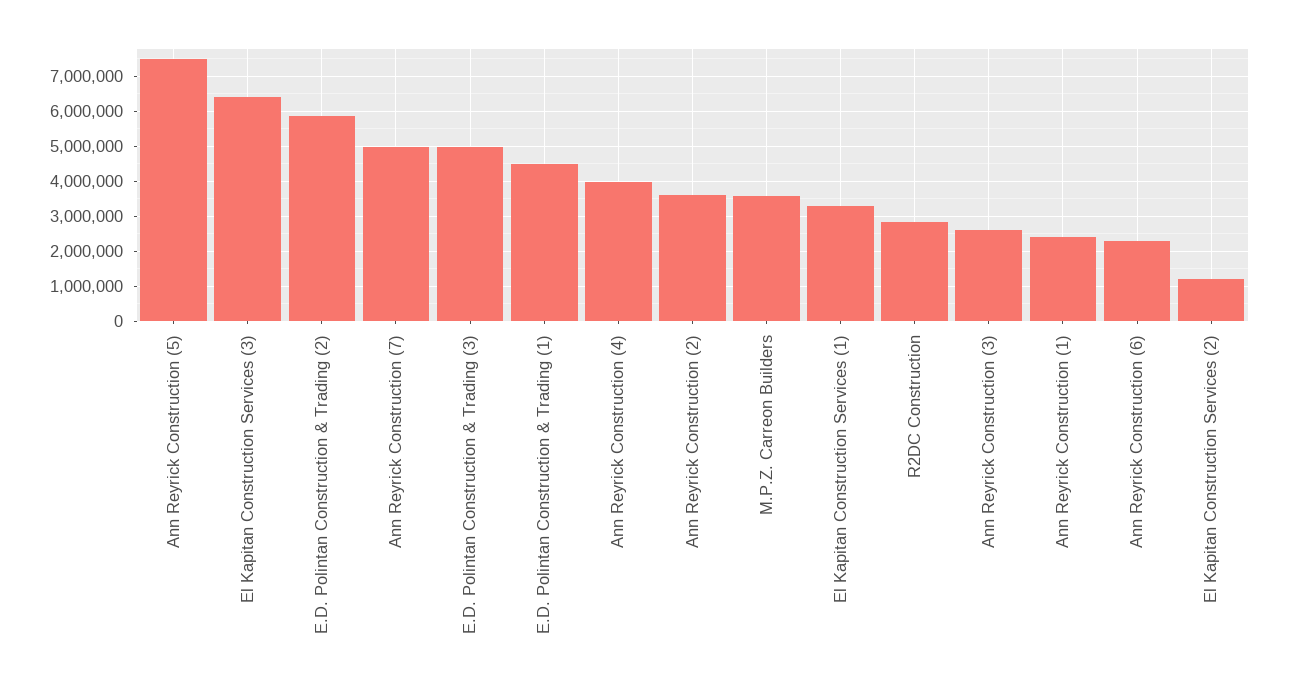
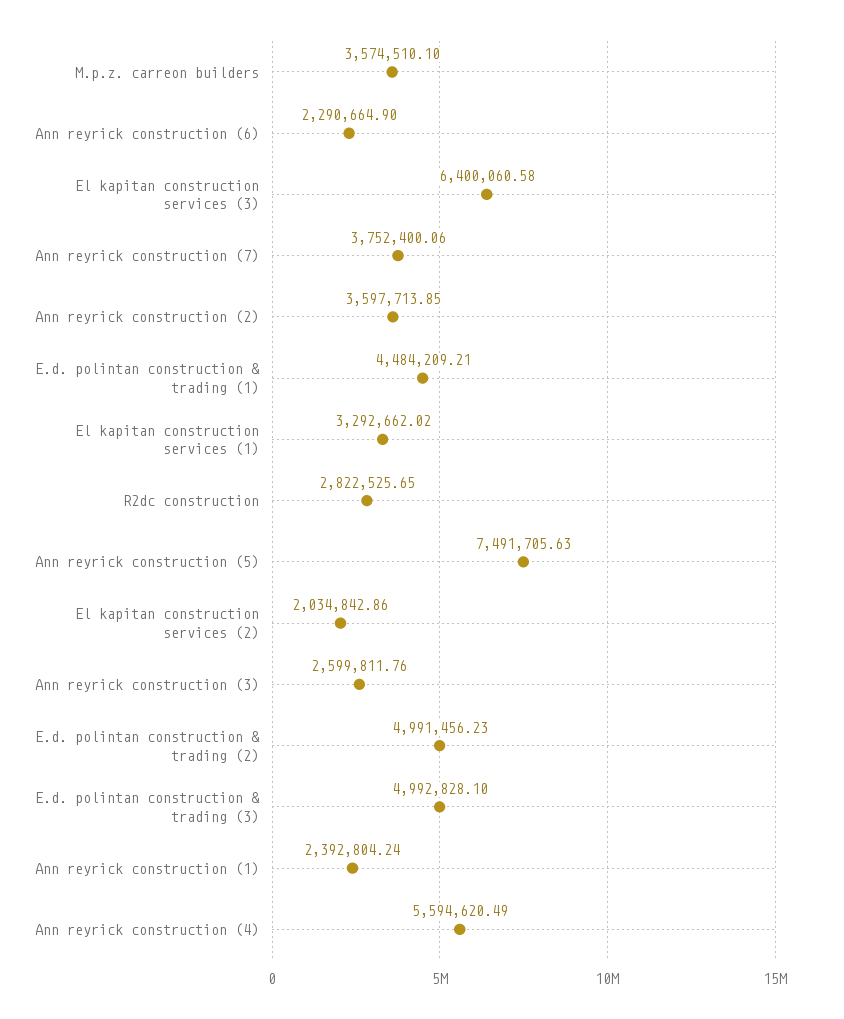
E.D. Polintan Construction & Trading (2): 5800000 -> 4991456.23
Ann Reyrick Construction (7): 5000000 -> 3752400.06
Ann Reyrick Construction (4): 4000000 -> 5594620.49
El Kapitan Construction Services (2): 1200000 -> 2034842.86

